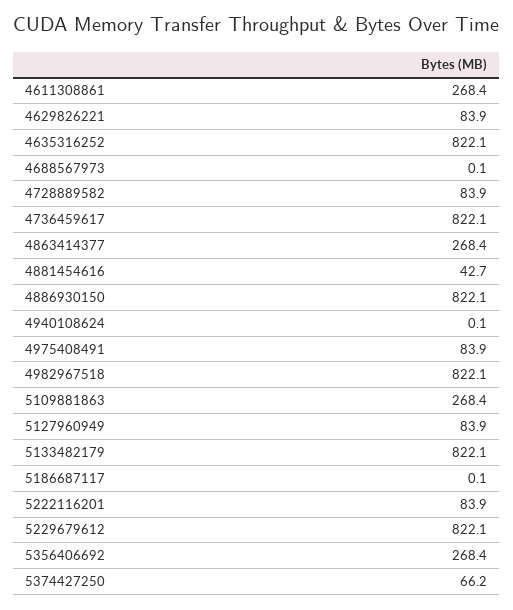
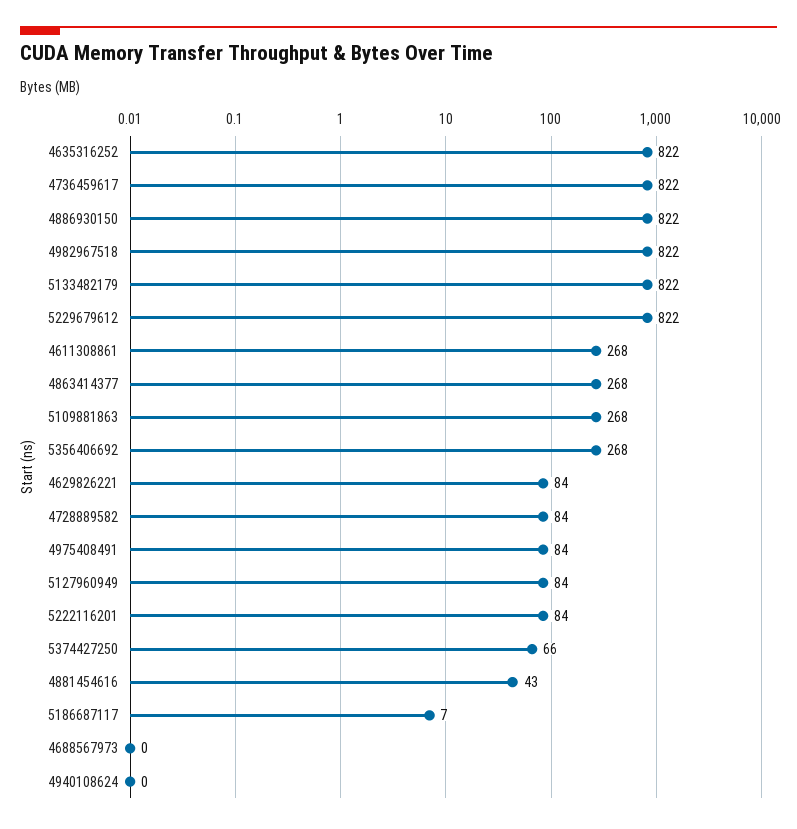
5186687117: 0.1 -> 7

